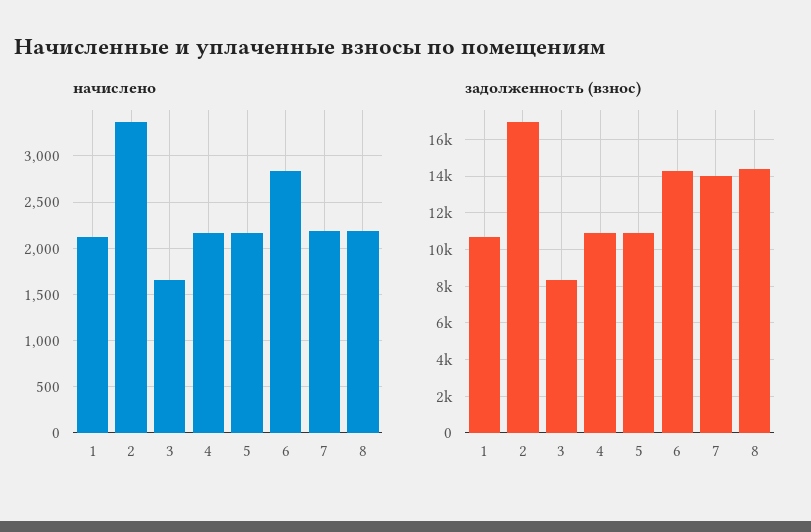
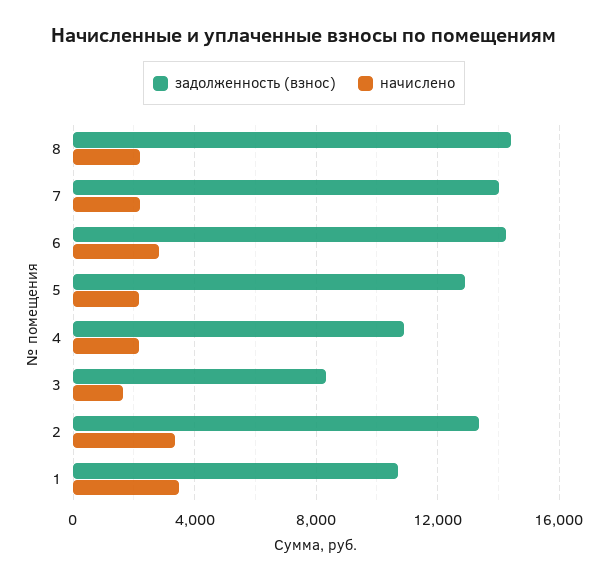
начислено, 1: 2100 -> 3500
задолженность (взнос), 2: 17000 -> 13500
задолженность (взнос), 5: 11000 -> 13000

